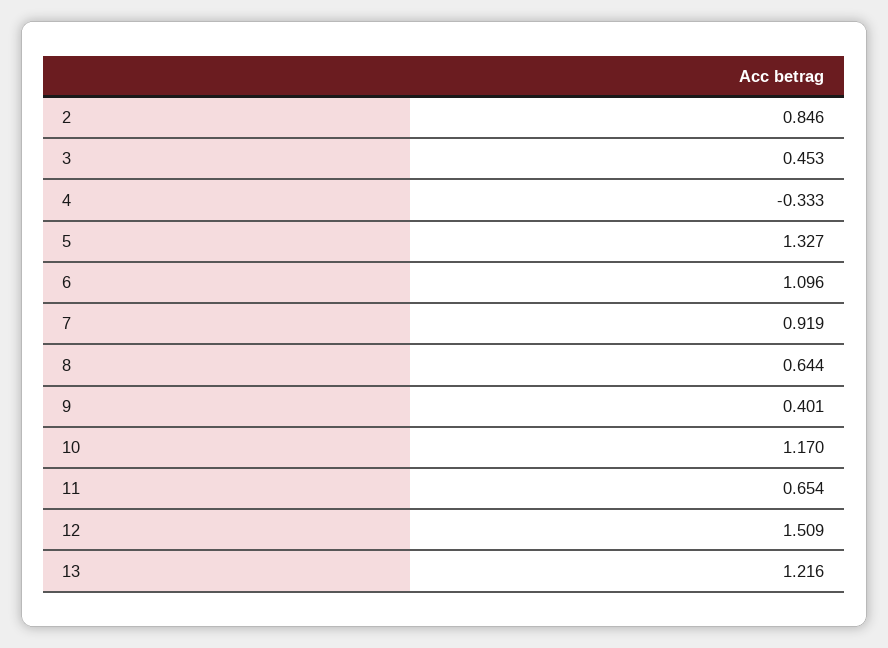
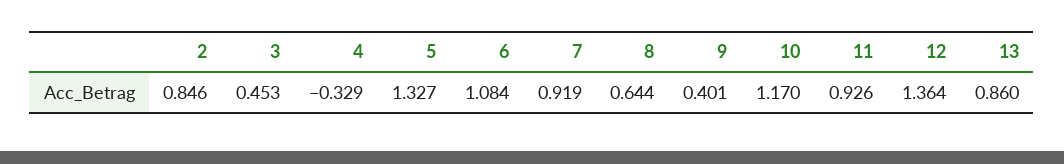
4: -0.333 -> -0.329
6: 1.096 -> 1.084
11: 0.654 -> 0.926
12: 1.509 -> 1.364
13: 1.216 -> 0.86

